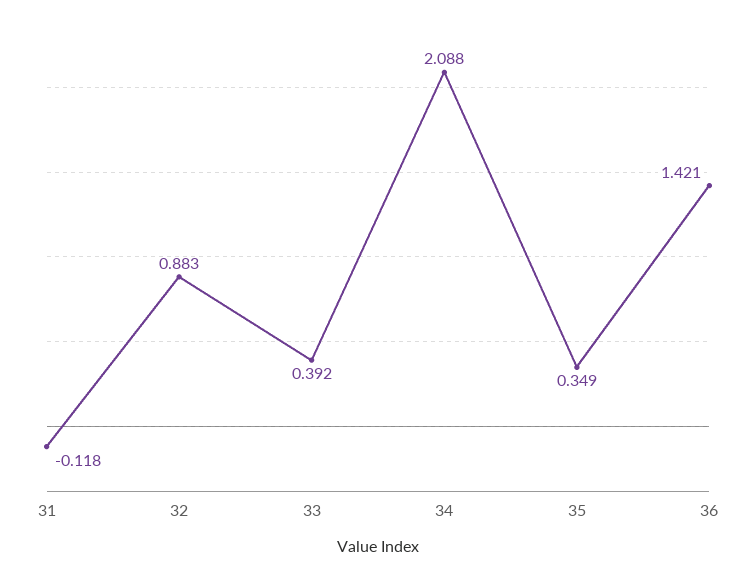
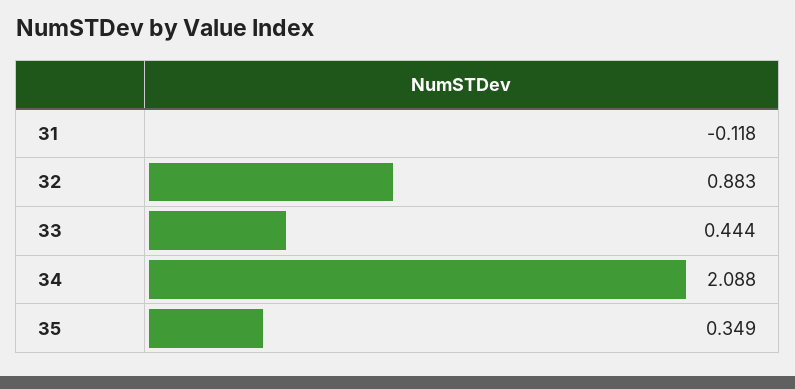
33: 0.392 -> 0.444
36: 1.421 -> none

